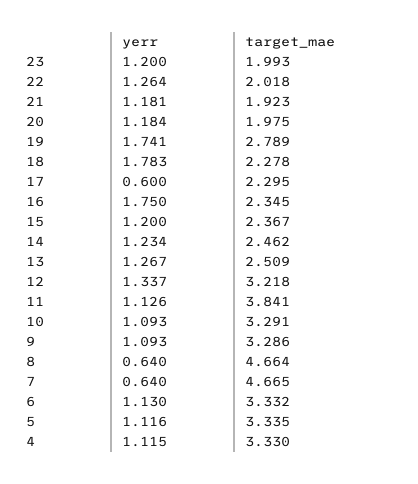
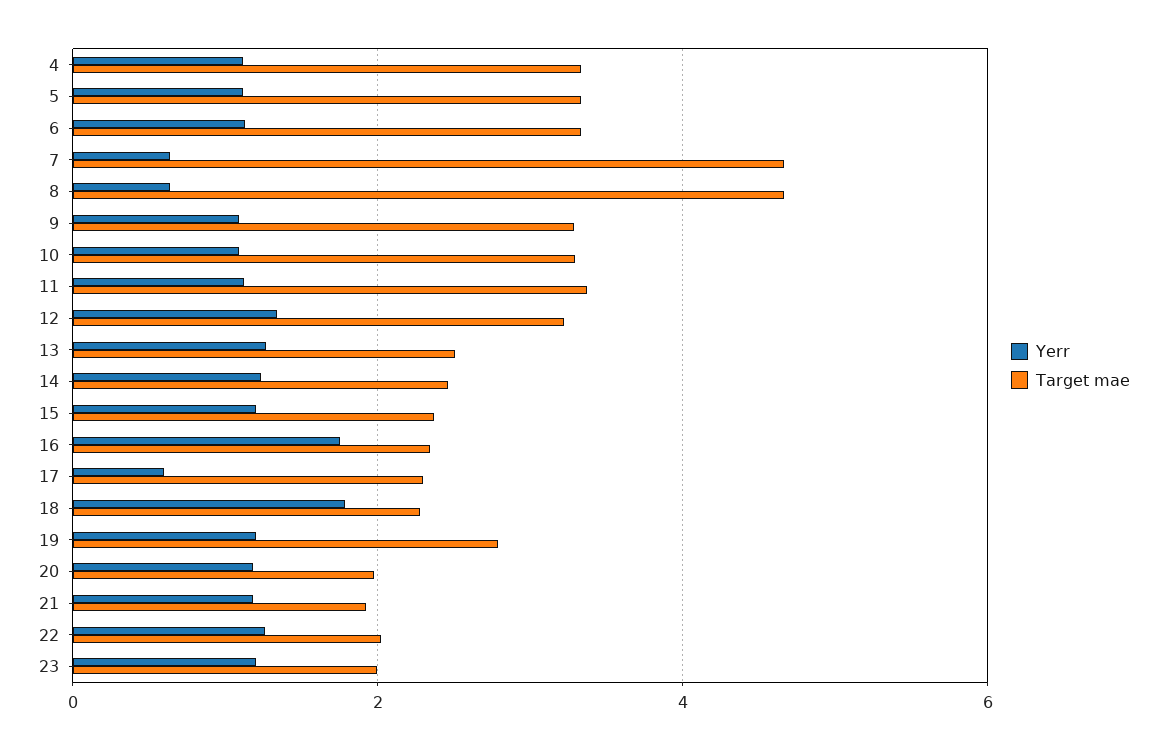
yerr, 19: 1.741 -> 1.2
target_mae, 11: 3.841 -> 3.4

